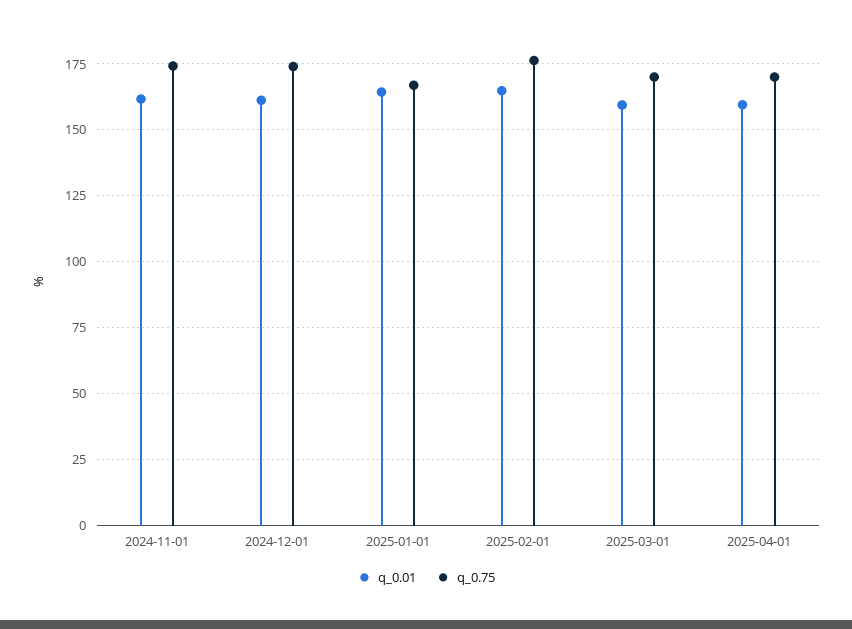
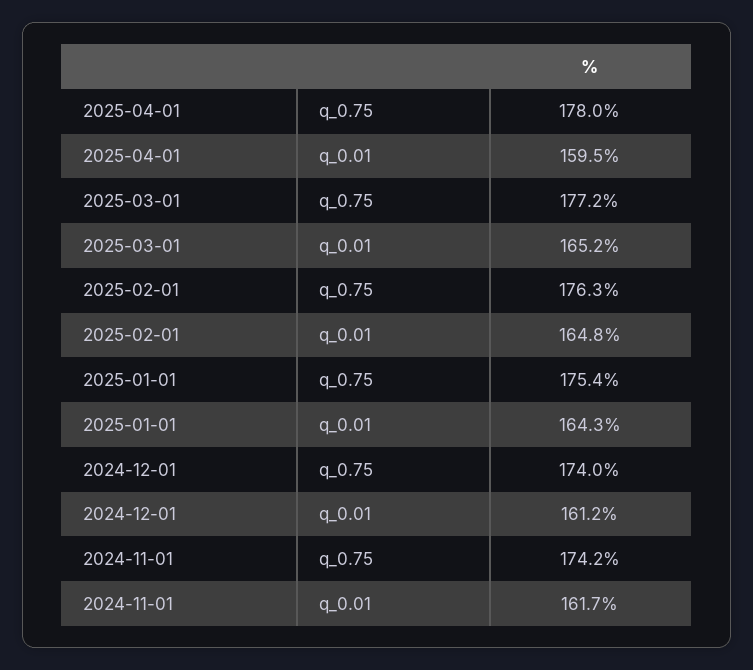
q_0.75, 2025-01-01: 167.5 -> 175.4
q_0.01, 2025-03-01: 160 -> 165.2
q_0.75, 2025-03-01: 170 -> 177.2
q_0.75, 2025-04-01: 170 -> 178

